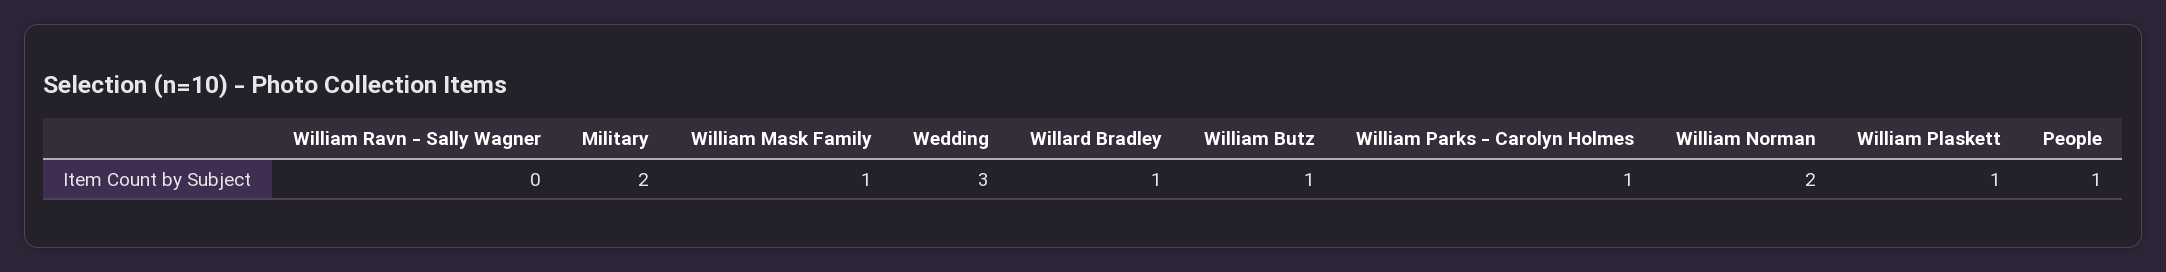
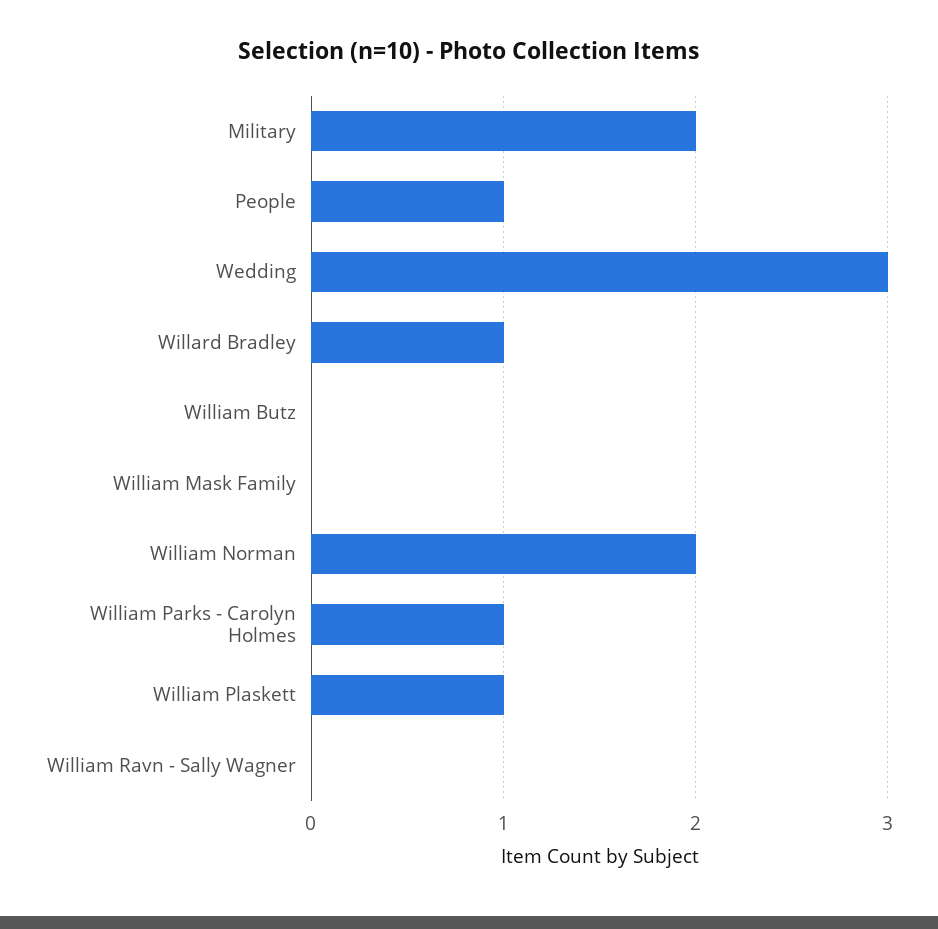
William Mask Family: 1 -> 0
William Butz: 1 -> 0

